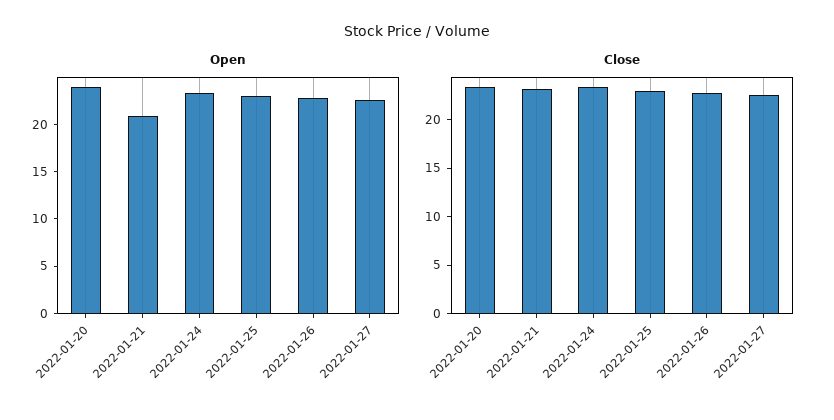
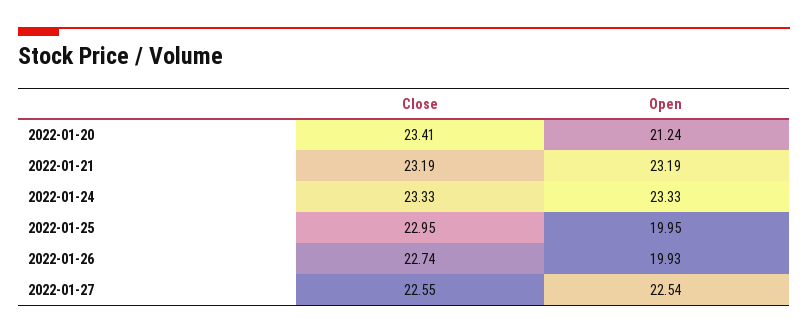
Open, 2022-01-20: 24 -> 21.24
Open, 2022-01-21: 21 -> 23.19
Open, 2022-01-25: 23 -> 19.95
Open, 2022-01-26: 23 -> 19.93

